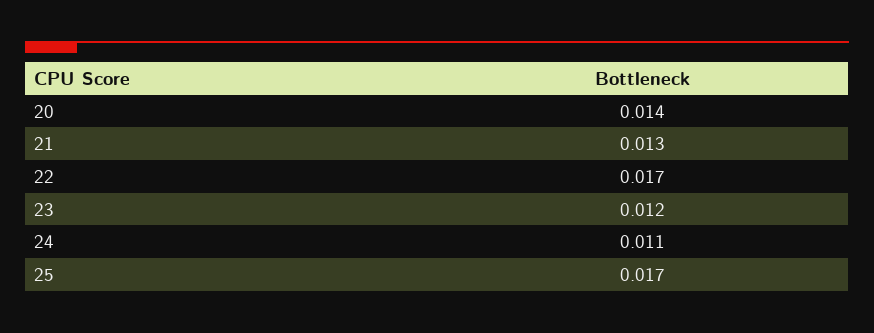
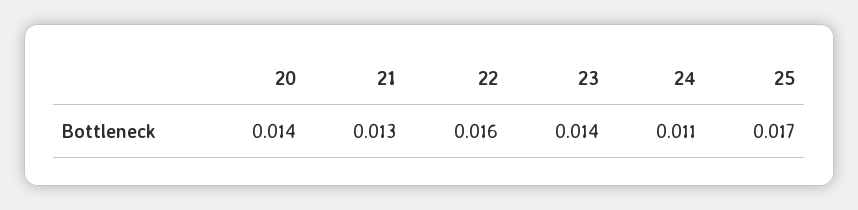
22: 0.017 -> 0.016
23: 0.012 -> 0.014

